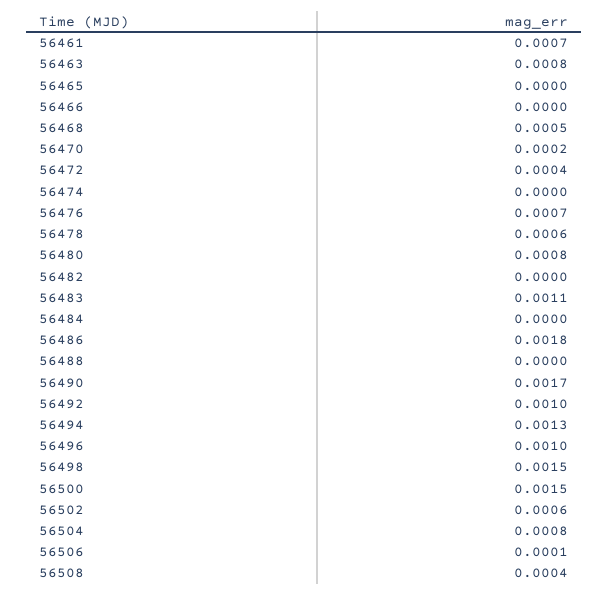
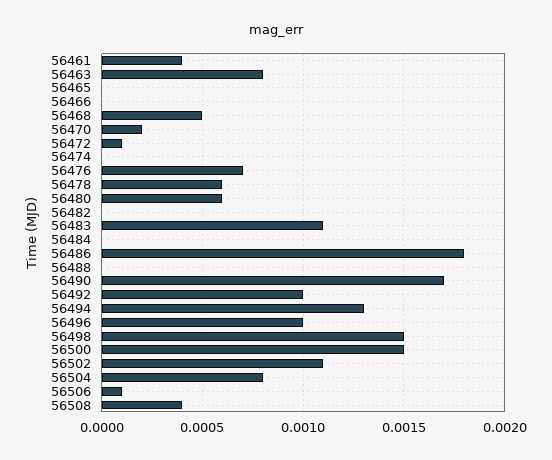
56461: 0.0007 -> 0.0004
56472: 0.0004 -> 0.0001
56480: 0.0008 -> 0.0006
56502: 0.0006 -> 0.0011

